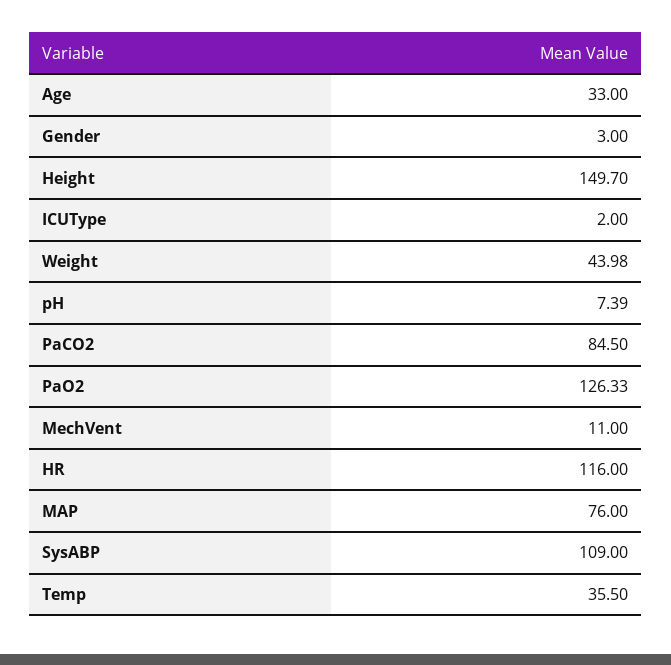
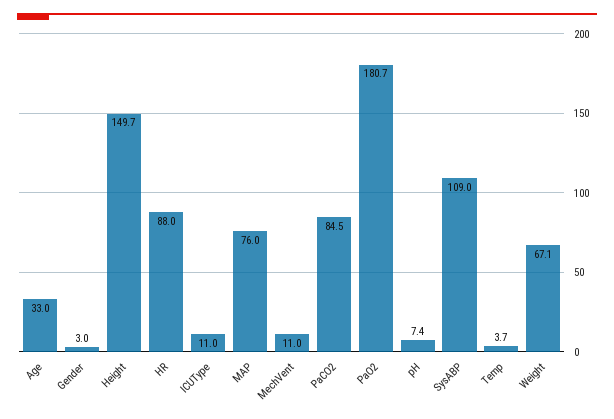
ICUType: 2 -> 11
Weight: 43.98 -> 67.1
PaO2: 126.33 -> 180.7
HR: 116 -> 88
Temp: 35.5 -> 3.7

